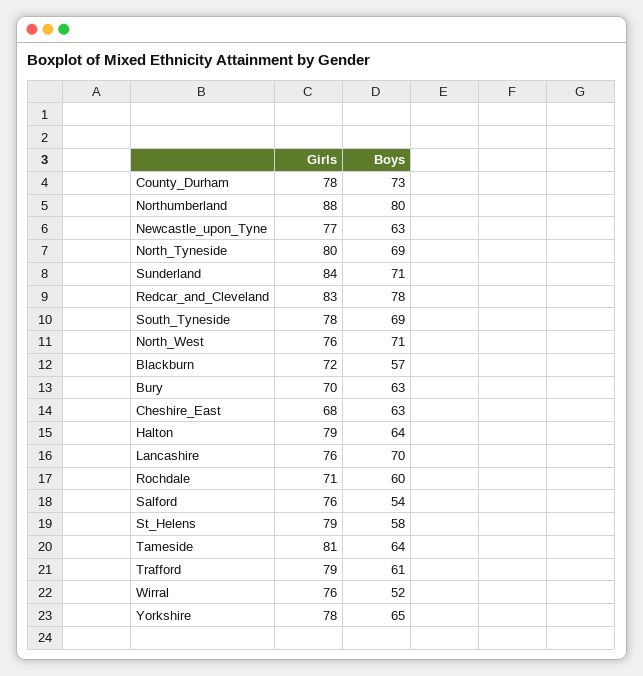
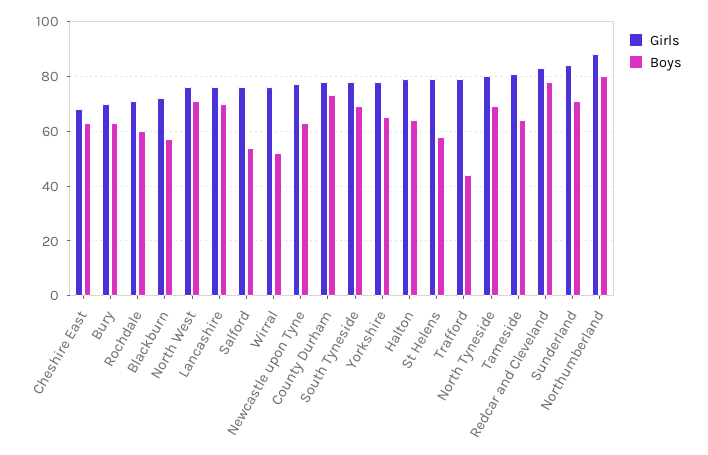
Boys, Trafford: 61 -> 45

